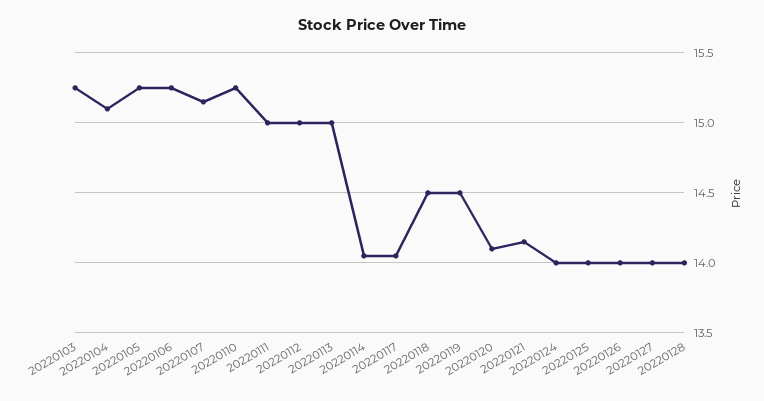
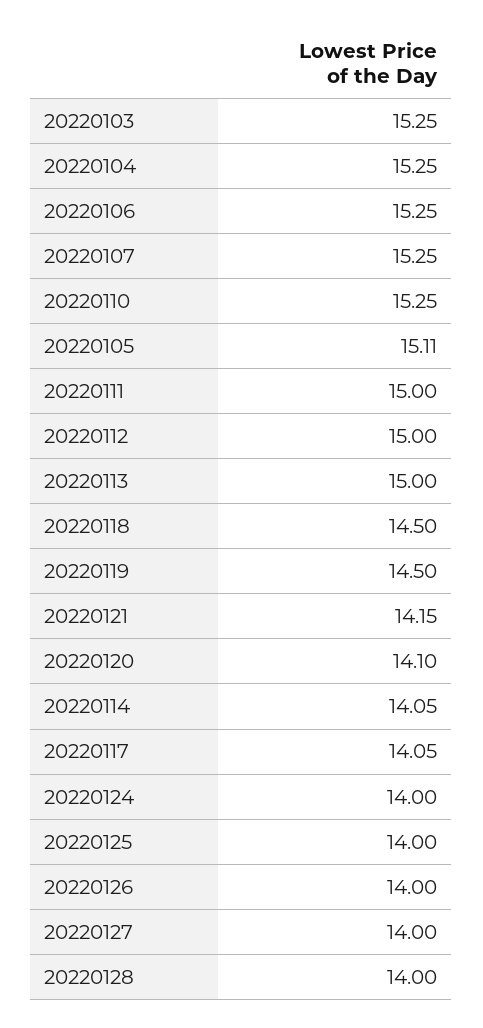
20220104: 15.1 -> 15.25
20220105: 15.25 -> 15.11
20220107: 15.15 -> 15.25

